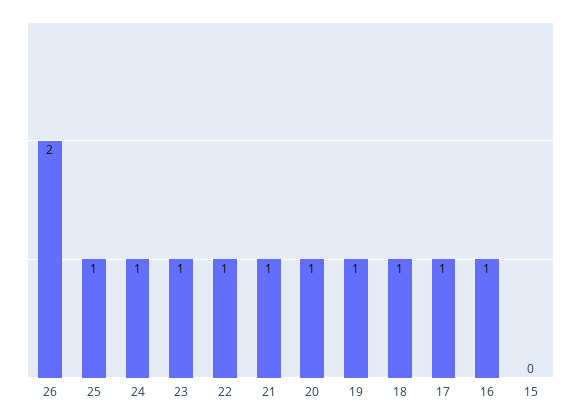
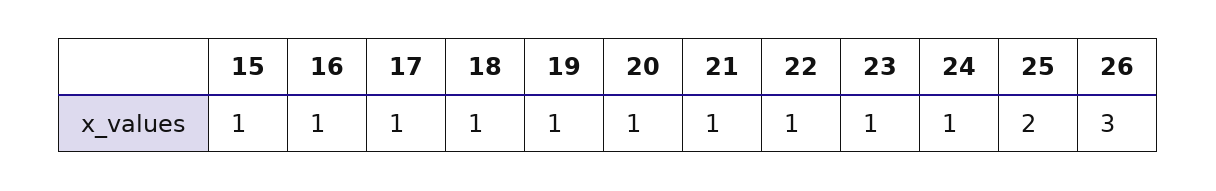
26: 2 -> 3
25: 1 -> 2
15: 0 -> 1

